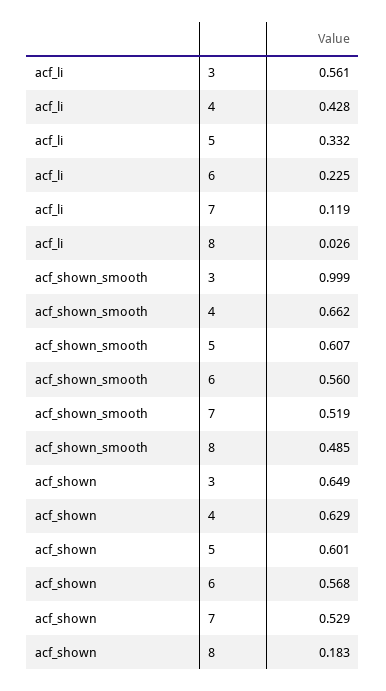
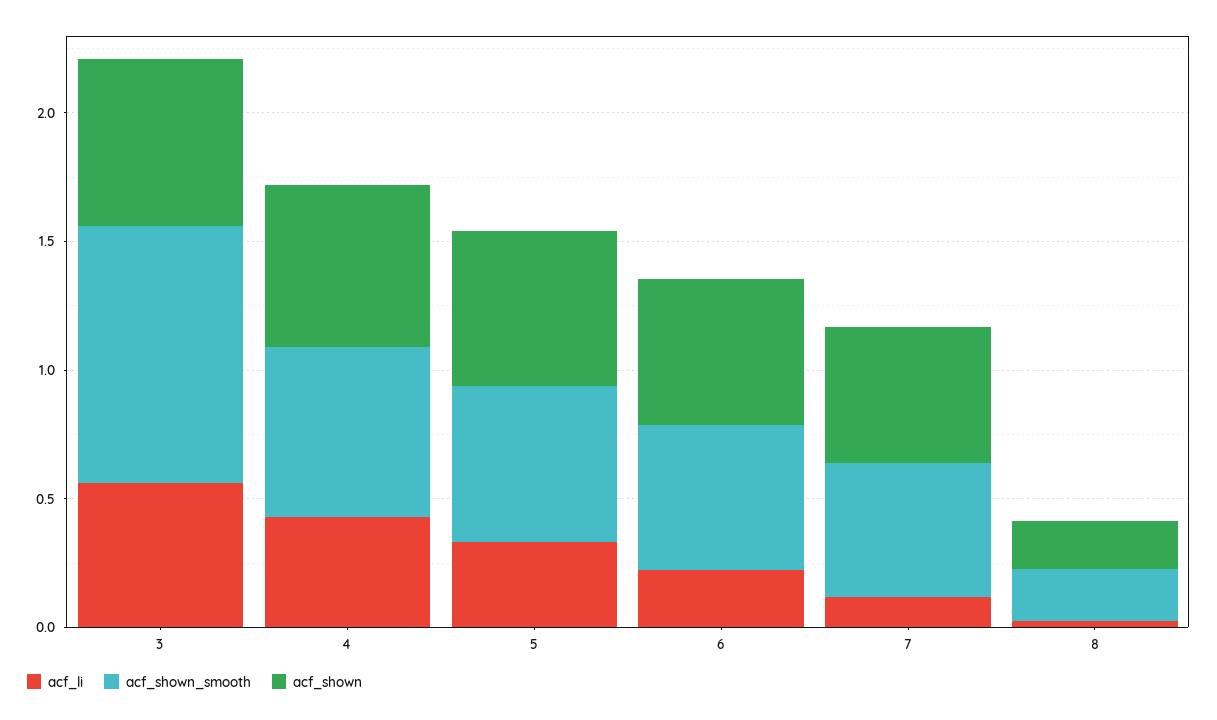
acf_shown_smooth, 8: 0.485 -> 0.2

